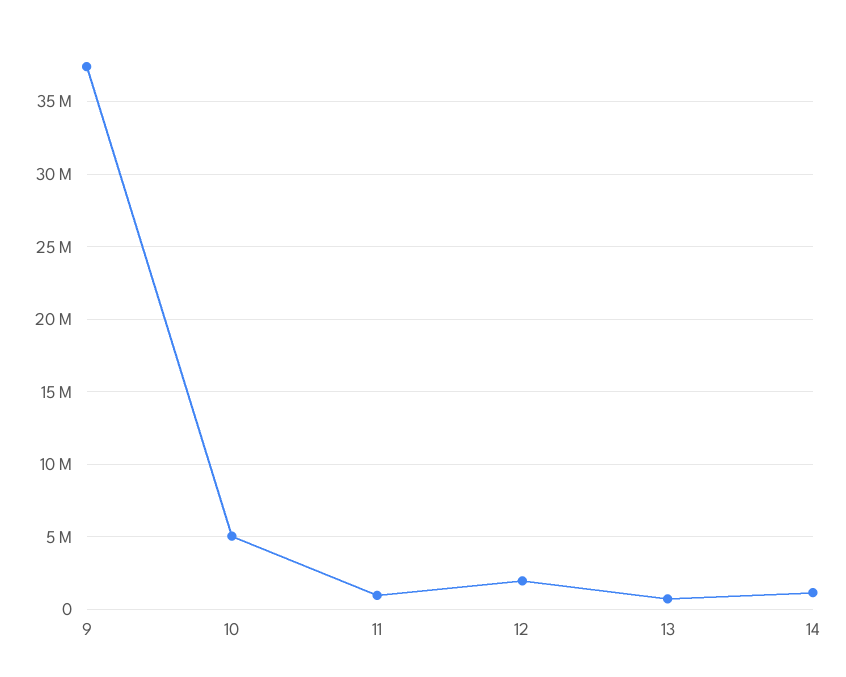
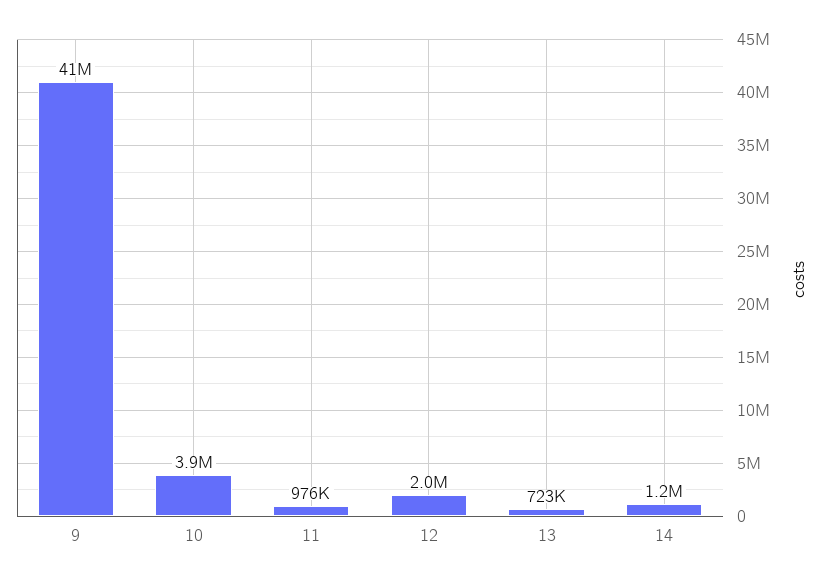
9: 37500000 -> 41000000
10: 5000000 -> 3900000

